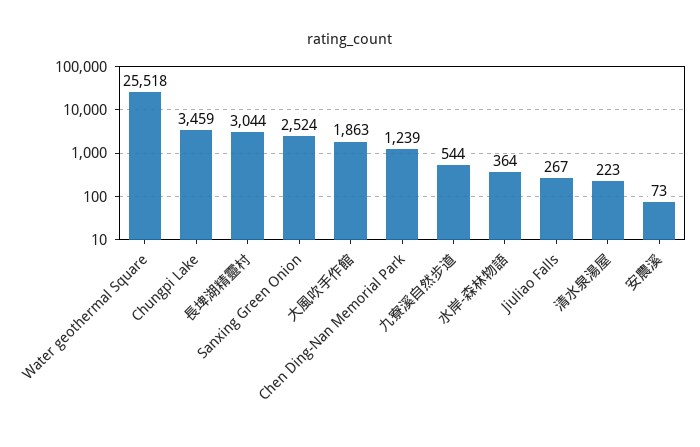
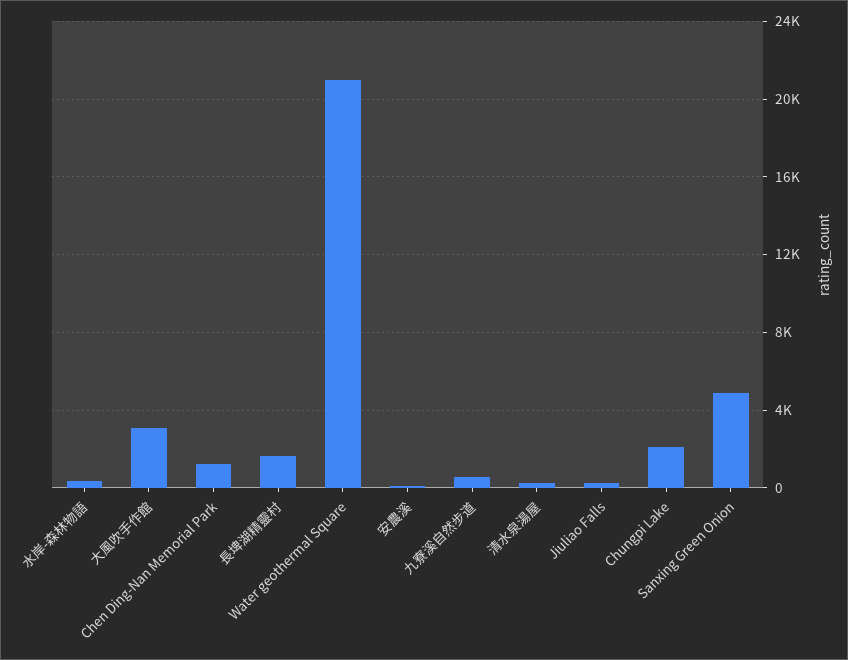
Water geothermal Square: 25518 -> 21000
Chungpi Lake: 3459 -> 2000
長埤湖精靈村: 3044 -> 1500
Sanxing Green Onion: 2524 -> 5000
大風吹手作館: 1863 -> 3000

